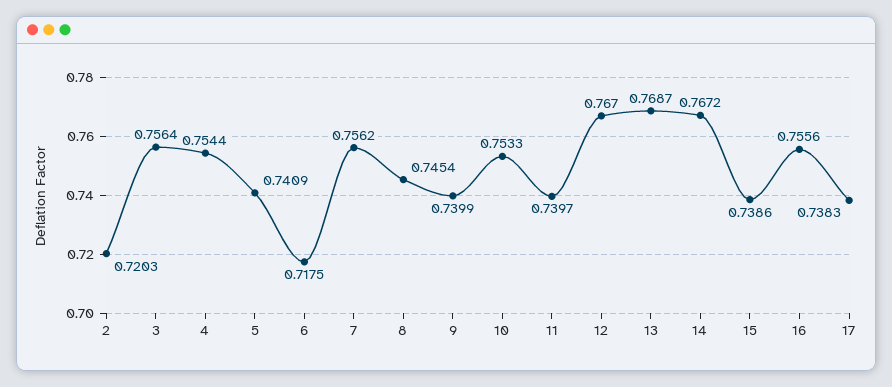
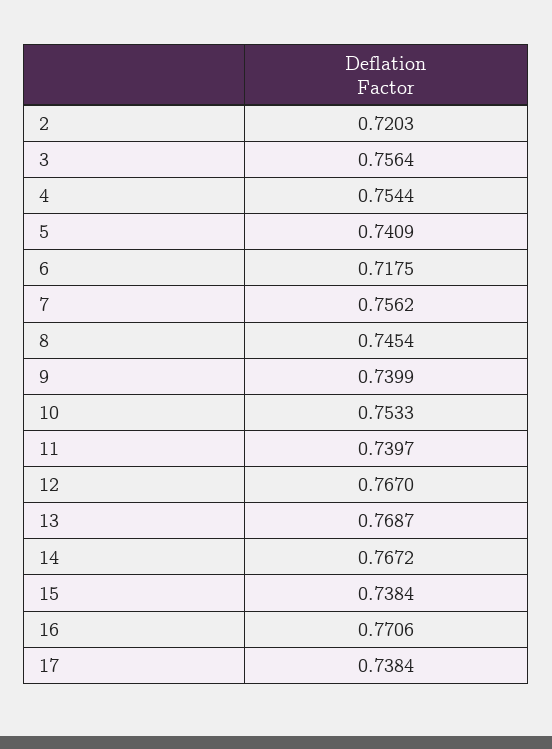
15: 0.7386 -> 0.7384
16: 0.7556 -> 0.7706
17: 0.7383 -> 0.7384

